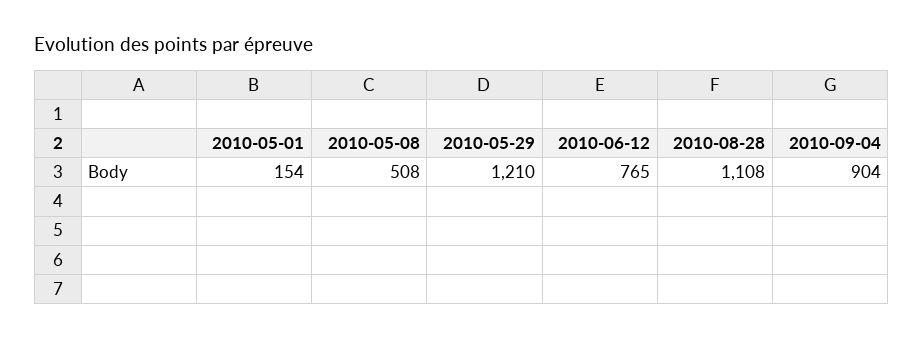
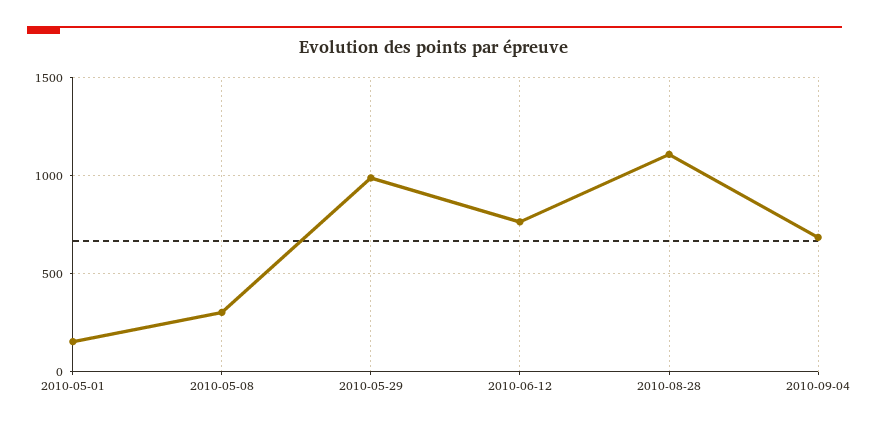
2010-05-08: 508 -> 300
2010-05-29: 1210 -> 1000
2010-09-04: 904 -> 700

